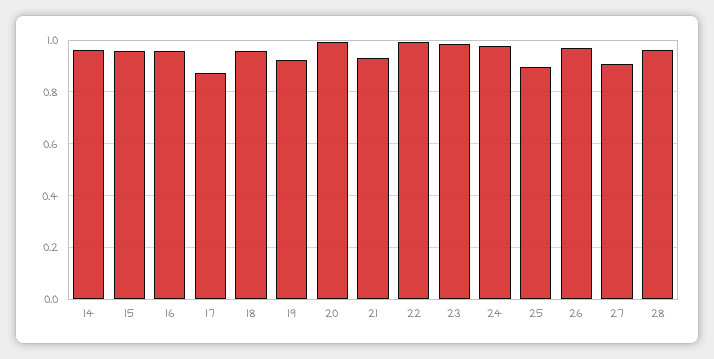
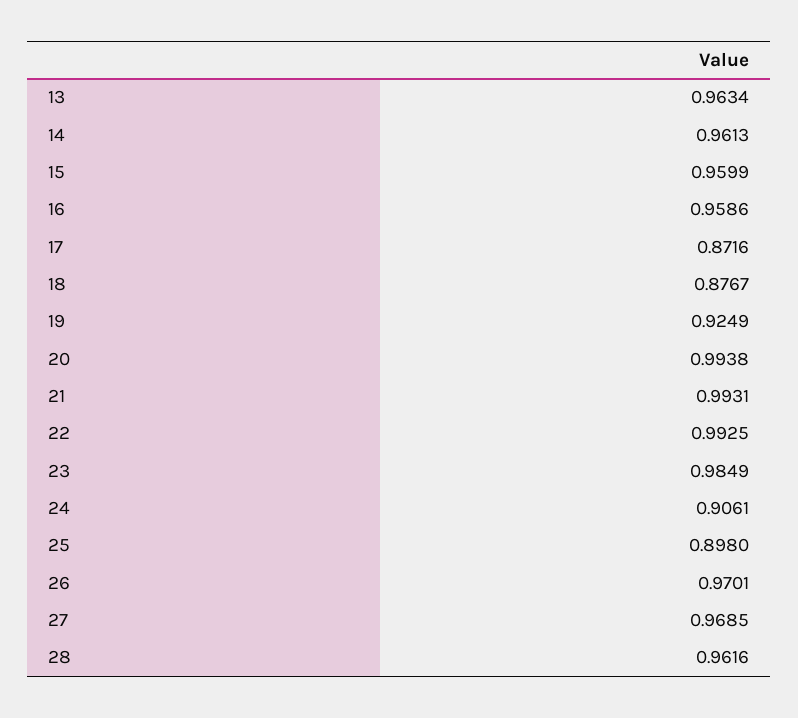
18: 0.95 -> 0.8767
21: 0.925 -> 0.9931
24: 0.975 -> 0.9061
27: 0.9 -> 0.9685
13: none -> 0.9634

